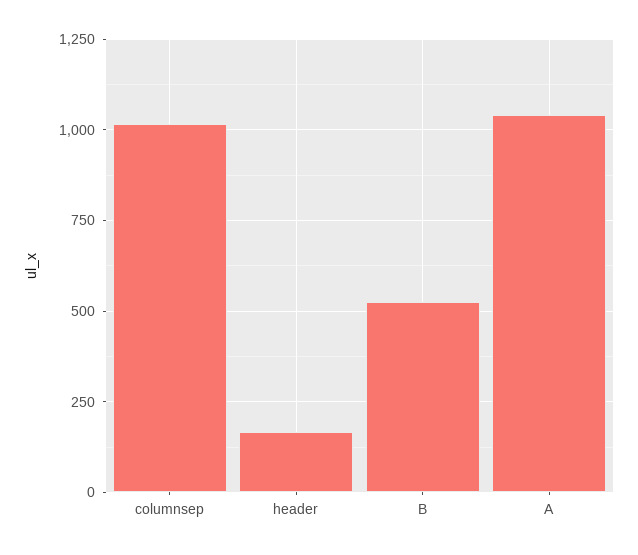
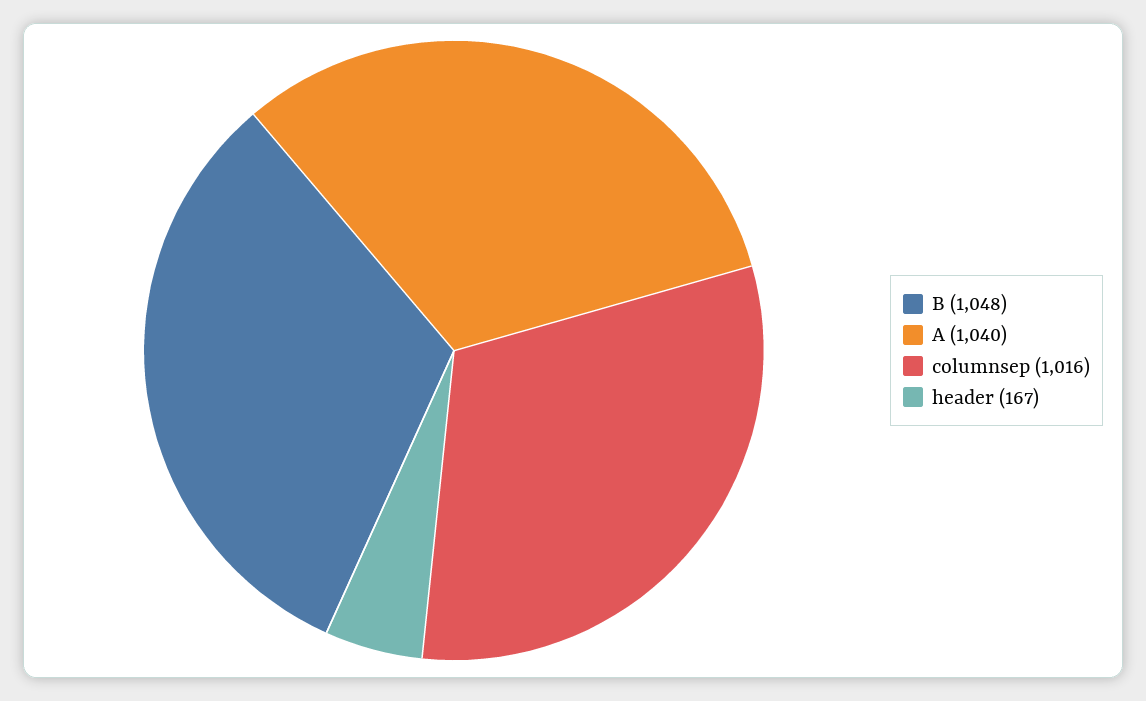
B: 525 -> 1048

